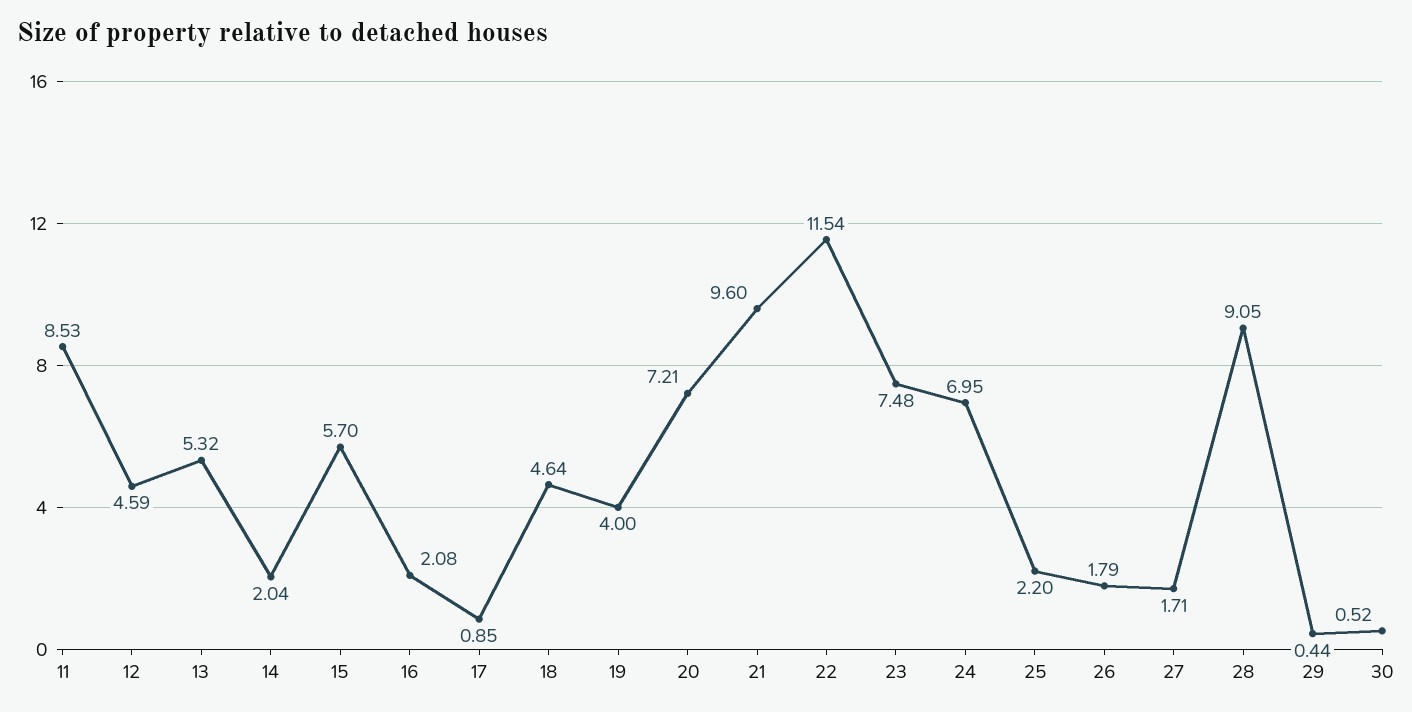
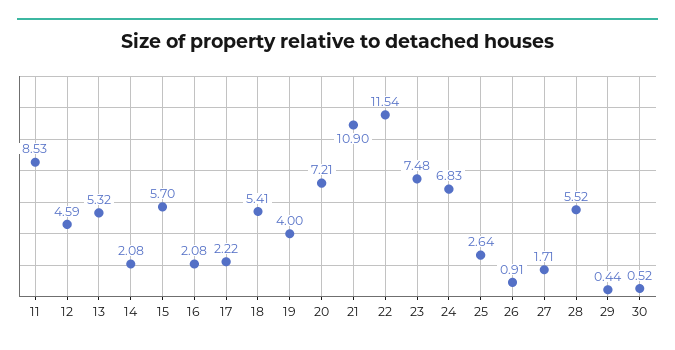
14: 2.04 -> 2.08
17: 0.85 -> 2.22
18: 4.64 -> 5.41
21: 9.6 -> 10.9
24: 6.95 -> 6.83
25: 2.2 -> 2.64
26: 1.79 -> 0.91
28: 9.05 -> 5.52

